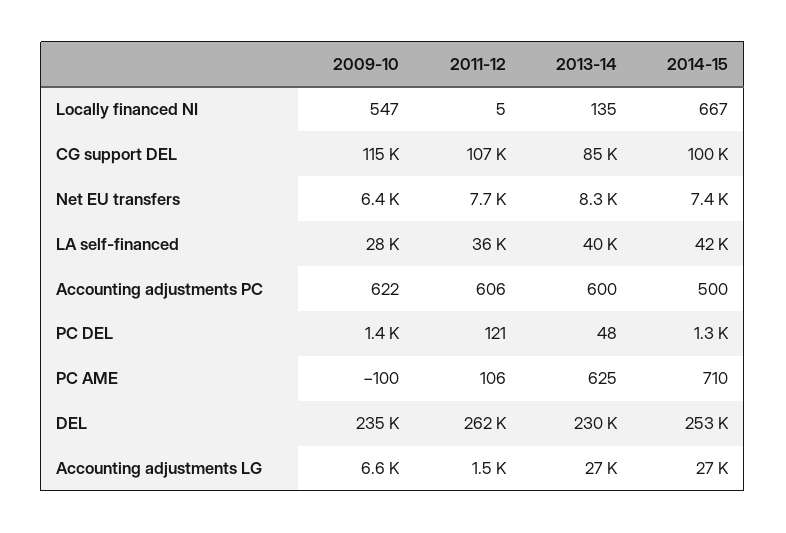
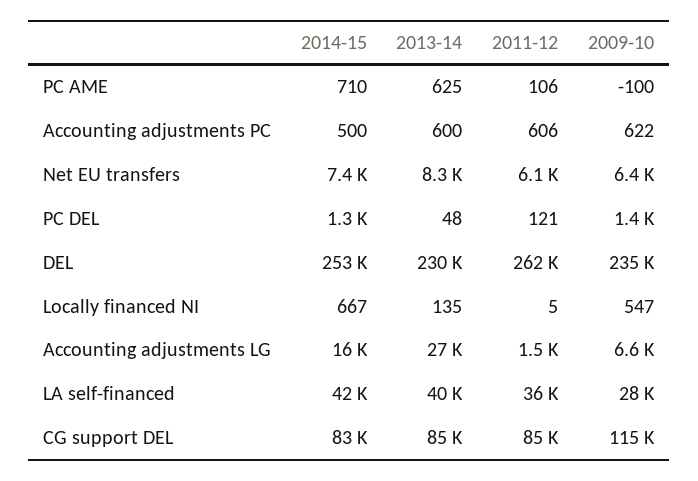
2011-12, CG support DEL: 107000 -> 85000
2014-15, CG support DEL: 100000 -> 83000
2011-12, Net EU transfers: 7700 -> 6100
2014-15, Accounting adjustments LG: 27000 -> 16000

